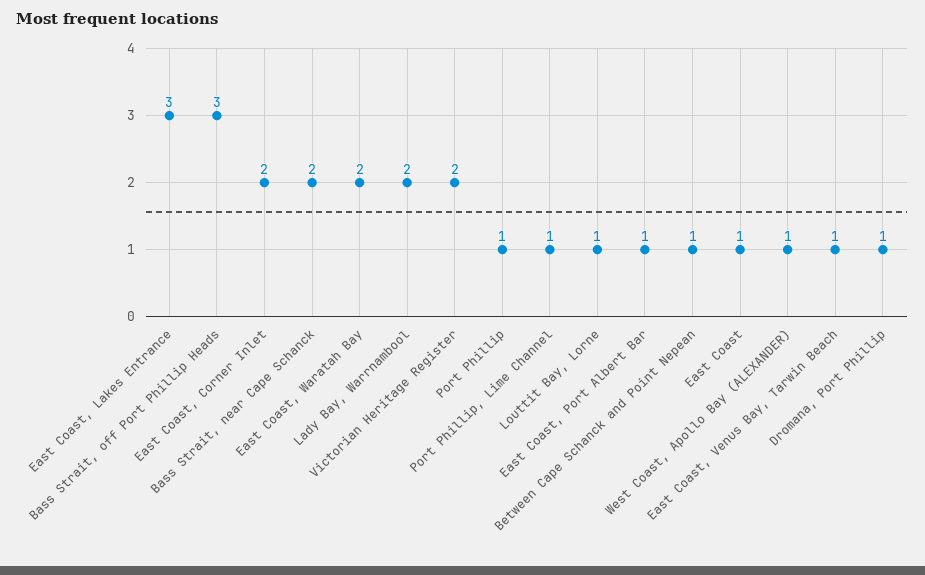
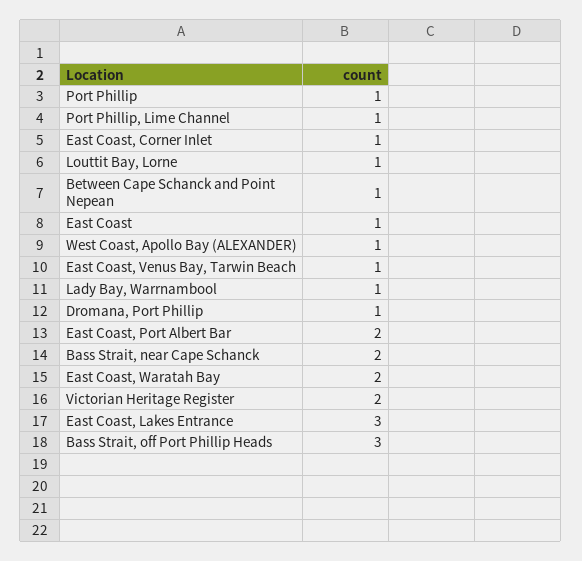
East Coast, Corner Inlet: 2 -> 1
Lady Bay, Warrnambool: 2 -> 1
East Coast, Port Albert Bar: 1 -> 2

